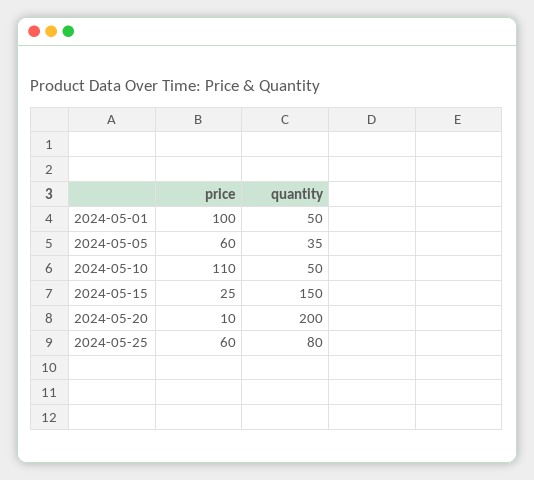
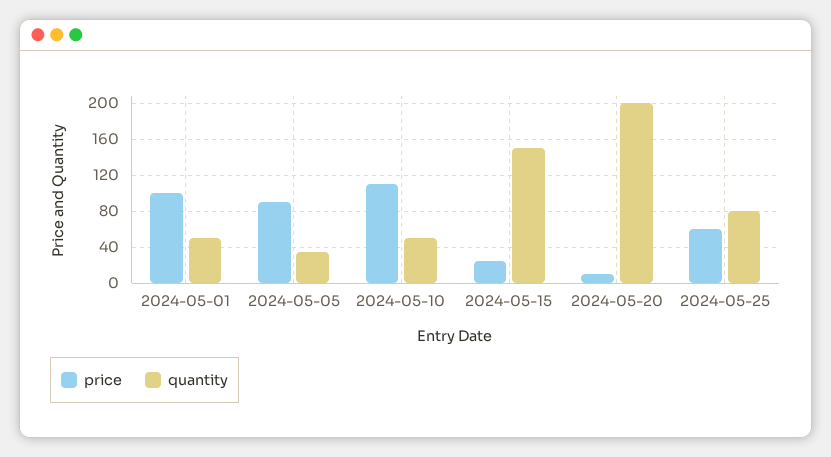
price, 2024-05-05: 60 -> 90

